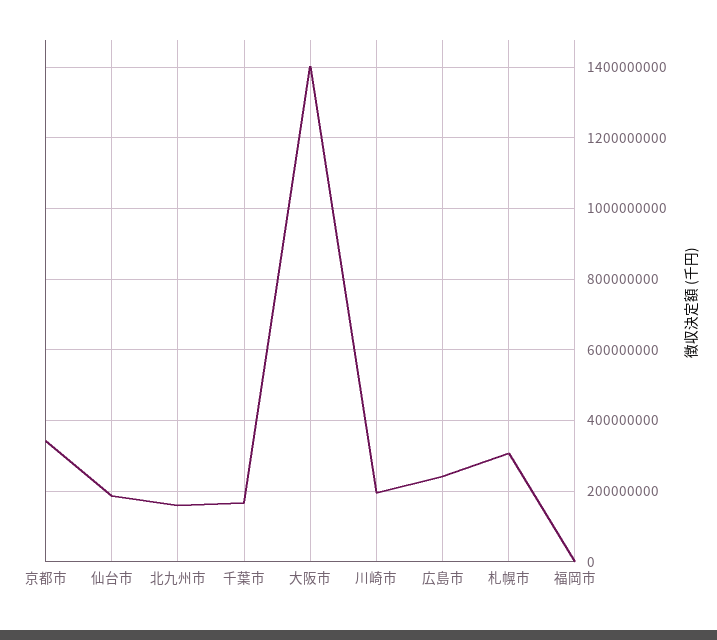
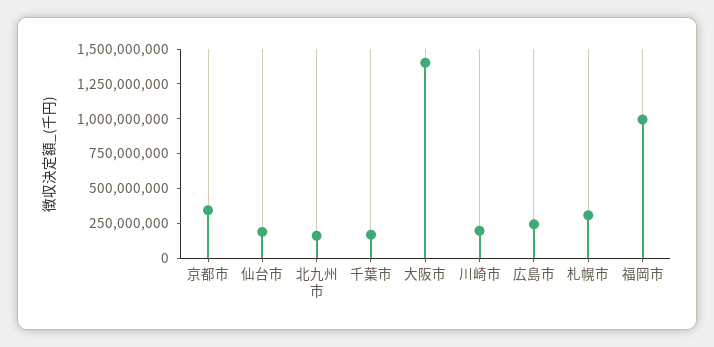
福岡市: 0 -> 1000000000

